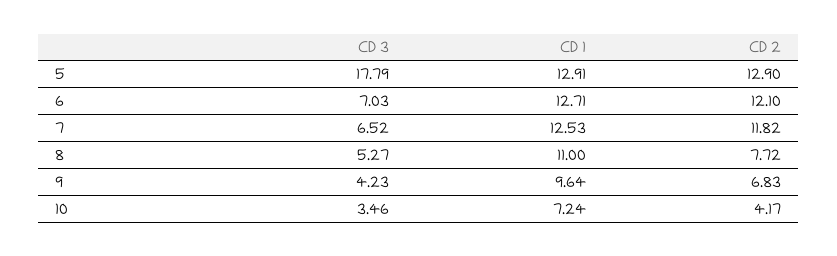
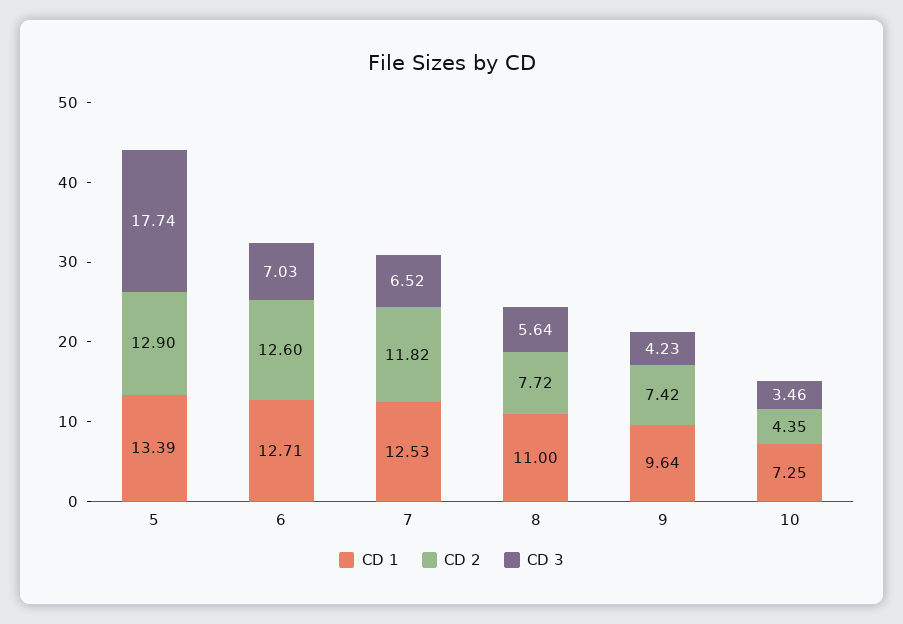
CD 3, 5: 17.79 -> 17.74
CD 1, 5: 12.91 -> 13.39
CD 2, 6: 12.1 -> 12.6
CD 3, 8: 5.27 -> 5.64
CD 2, 9: 6.83 -> 7.42
CD 1, 10: 7.24 -> 7.25
CD 2, 10: 4.17 -> 4.35

